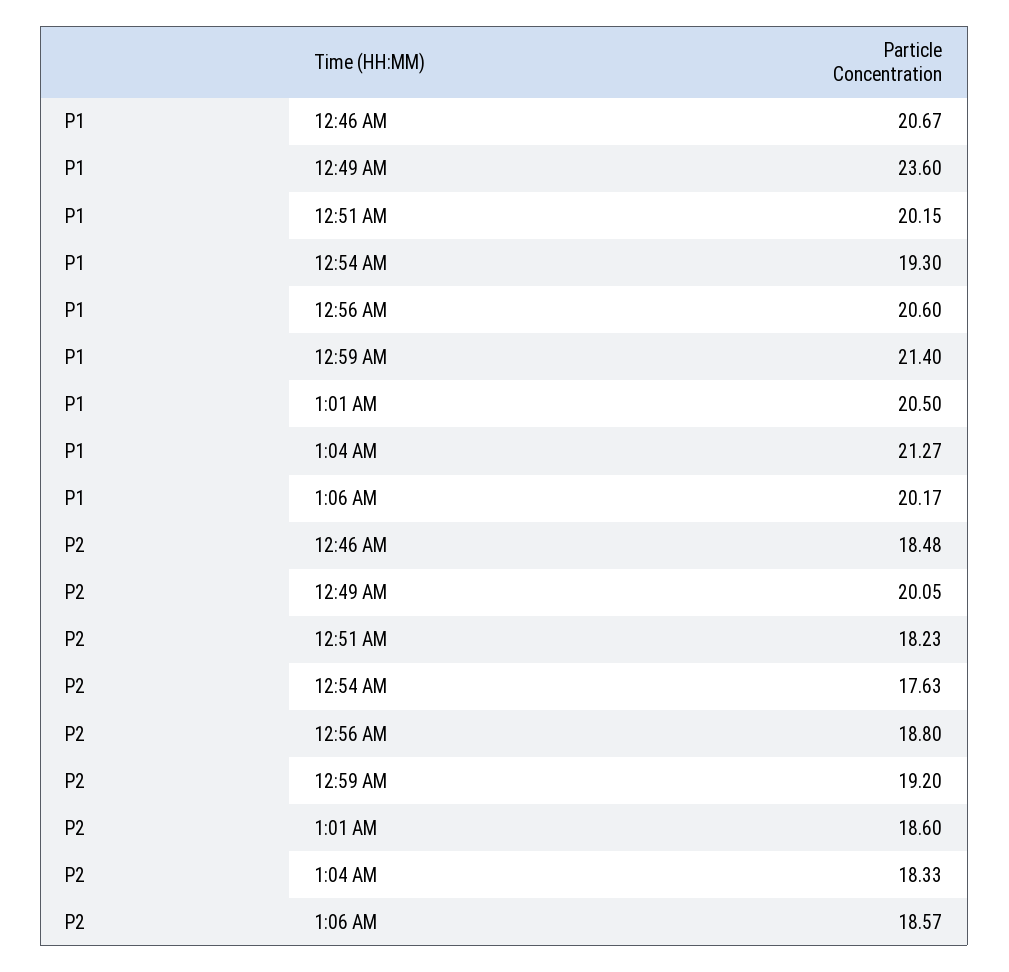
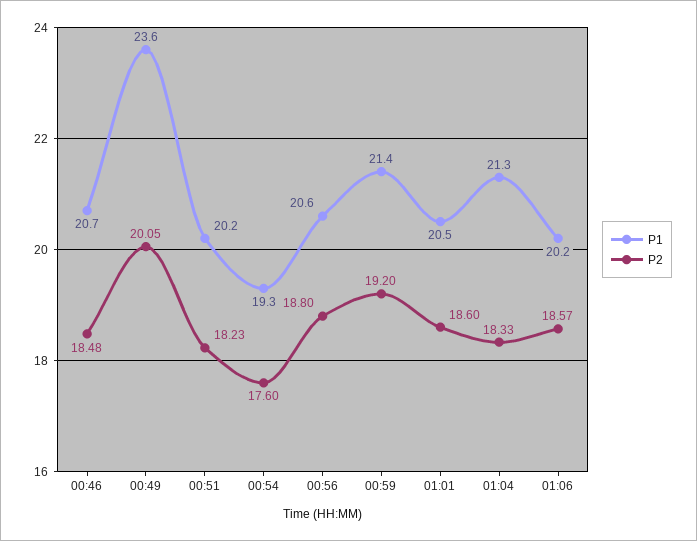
P2, 12:54 AM: 17.63 -> 17.6

